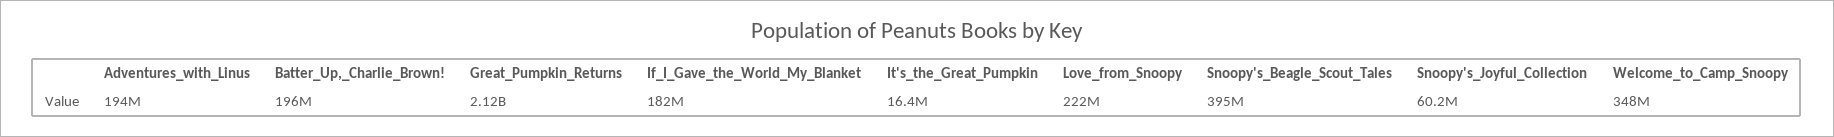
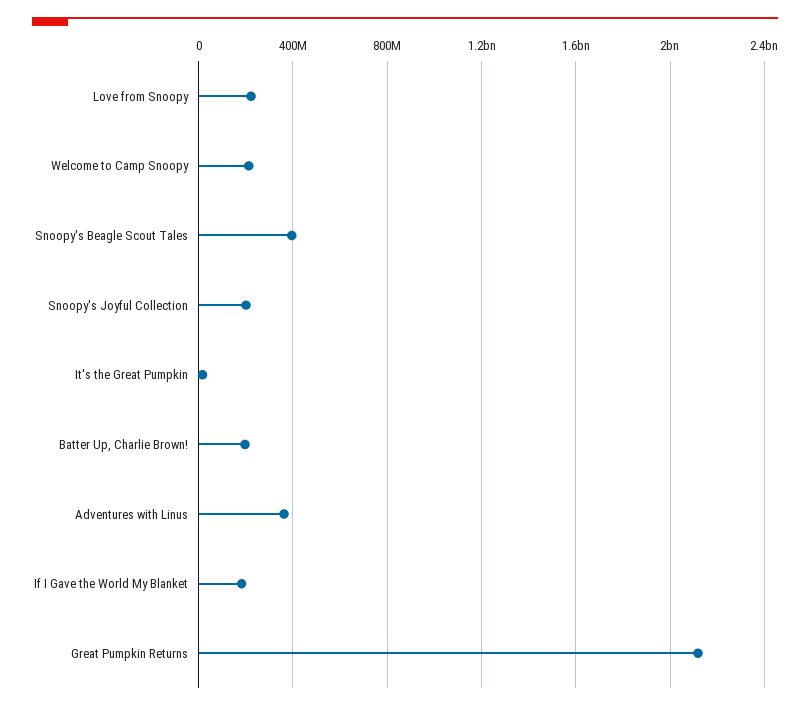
Adventures_with_Linus: 194000000 -> 350000000
Snoopy's_Joyful_Collection: 60200000 -> 200000000
Welcome_to_Camp_Snoopy: 348000000 -> 200000000

